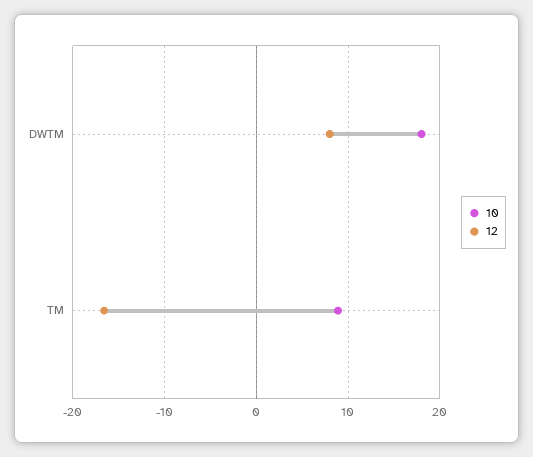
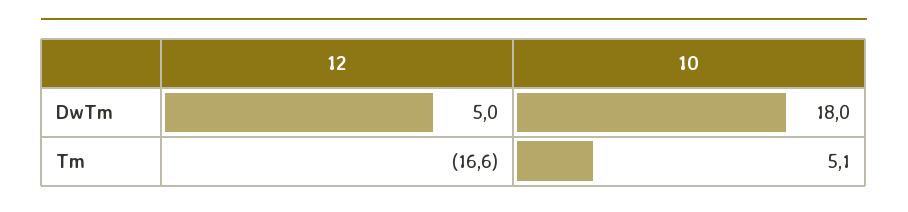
12, DWTM: 8 -> 5
10, TM: 9 -> 5.1

